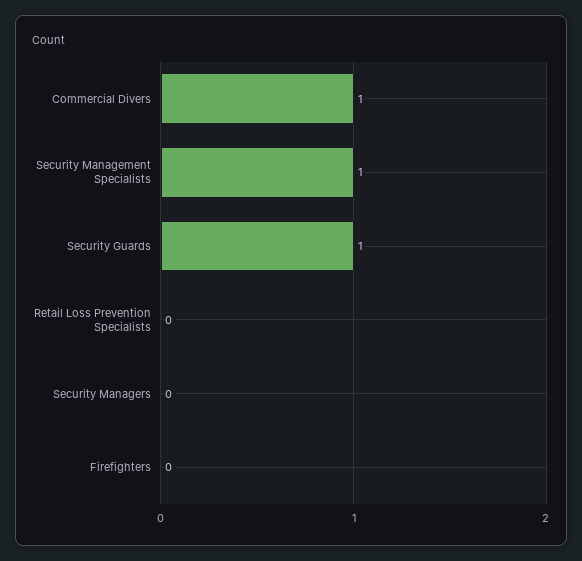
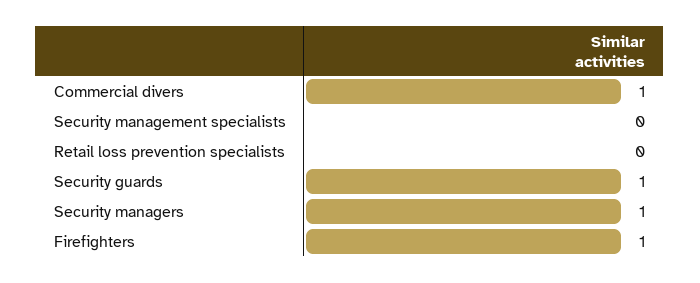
Security Management Specialists: 1 -> 0
Security Managers: 0 -> 1
Firefighters: 0 -> 1

